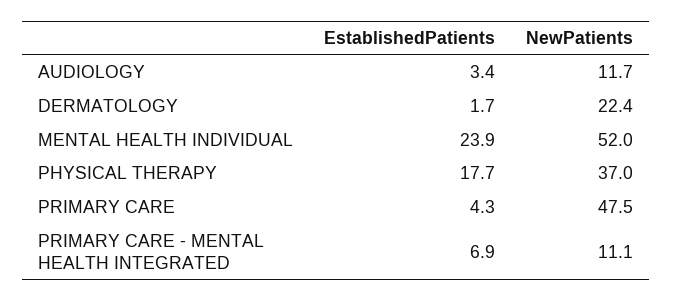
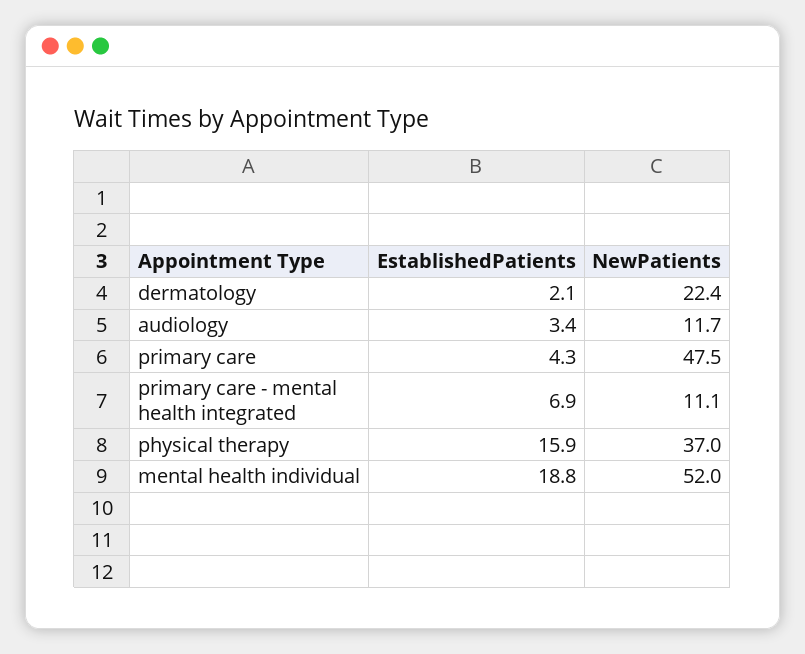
EstablishedPatients, DERMATOLOGY: 1.7 -> 2.1
EstablishedPatients, MENTAL HEALTH INDIVIDUAL: 23.9 -> 18.8
EstablishedPatients, PHYSICAL THERAPY: 17.7 -> 15.9

